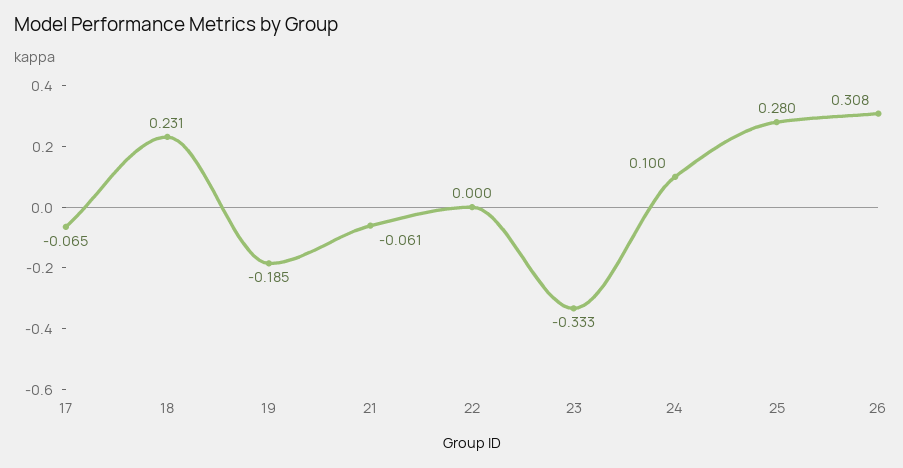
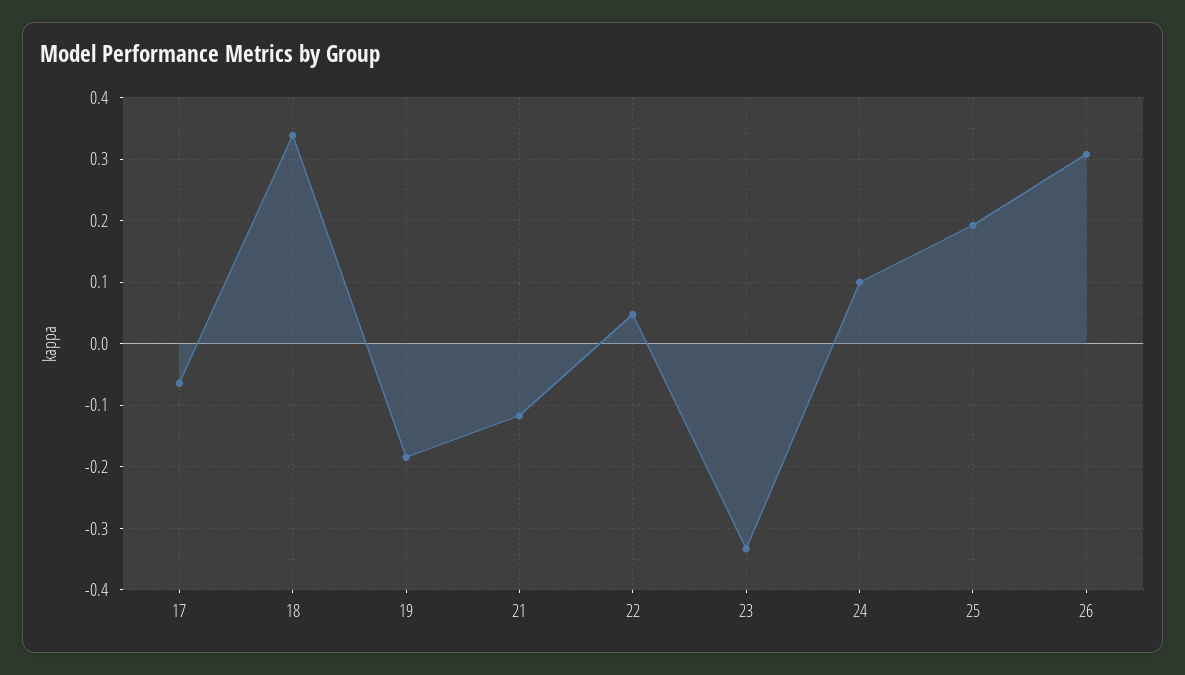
18: 0.231 -> 0.34
21: -0.061 -> -0.12
22: 0 -> 0.05
25: 0.28 -> 0.19

